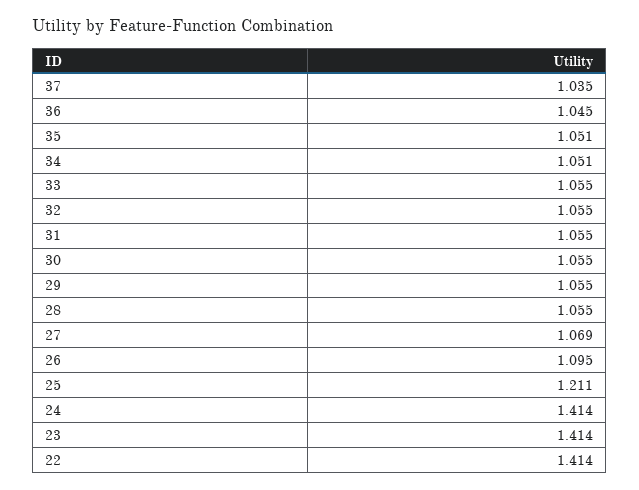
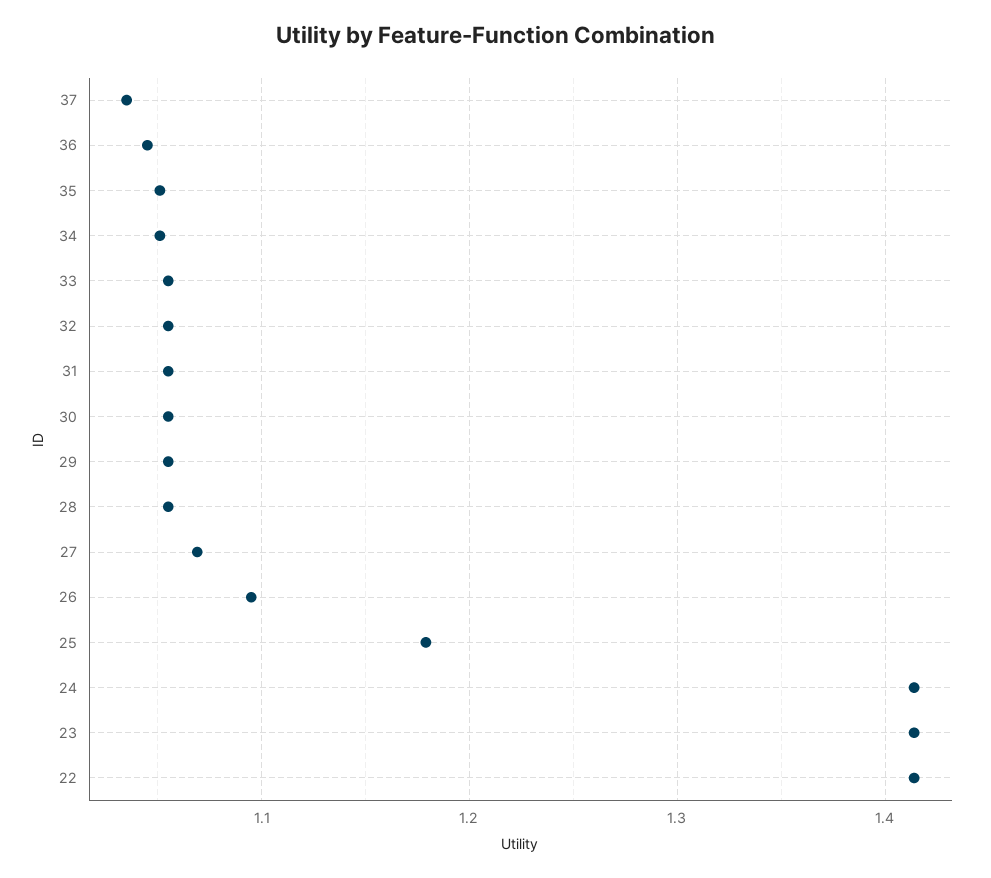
25: 1.211 -> 1.18

